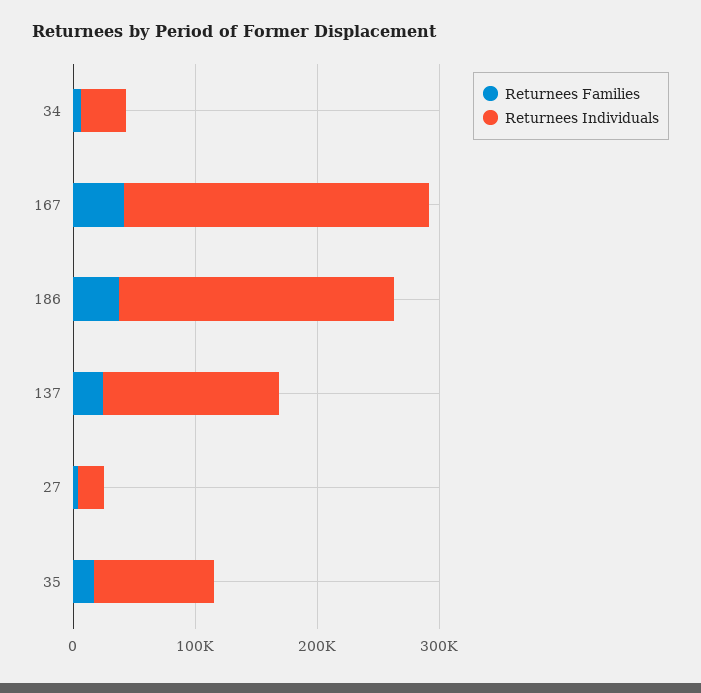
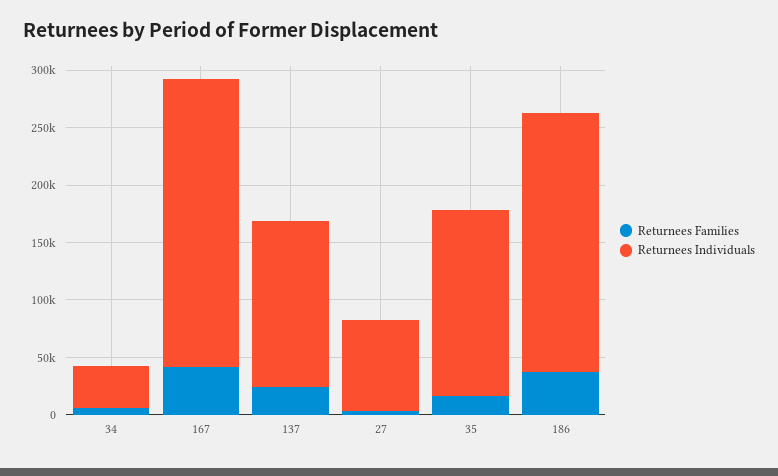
Returnees Individuals, 27: 20000 -> 80000
Returnees Individuals, 35: 100000 -> 160000

